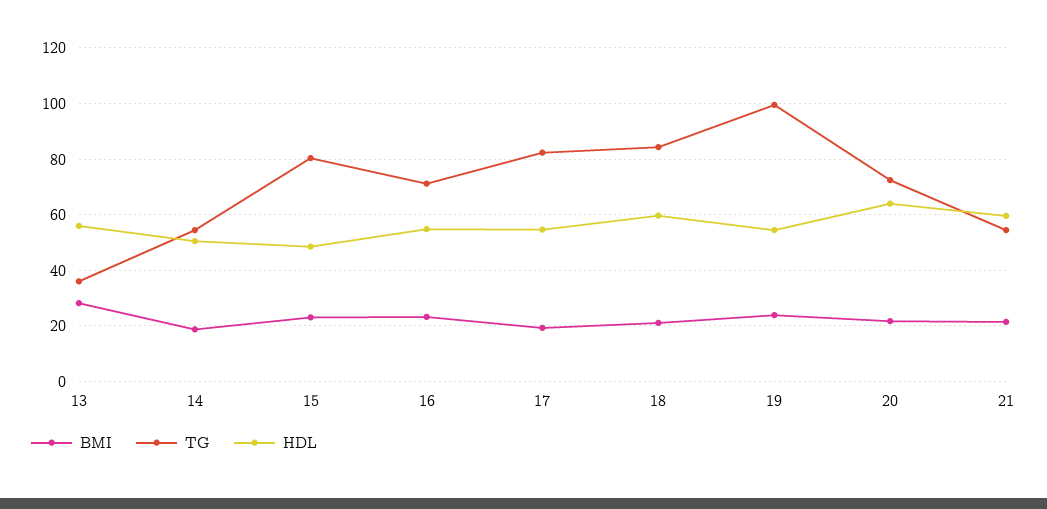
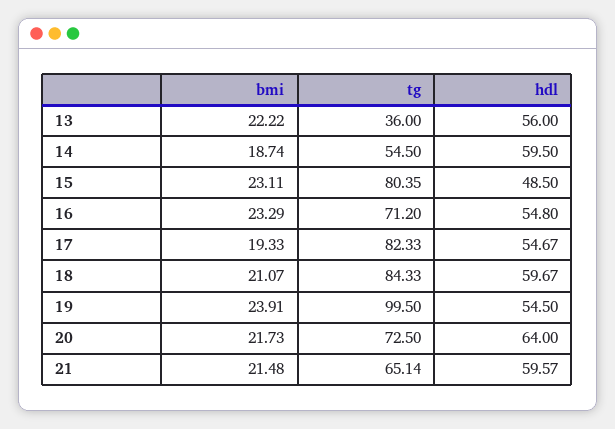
BMI, 13: 27.5 -> 22.22
HDL, 14: 50 -> 59.5
TG, 21: 55 -> 65.14

